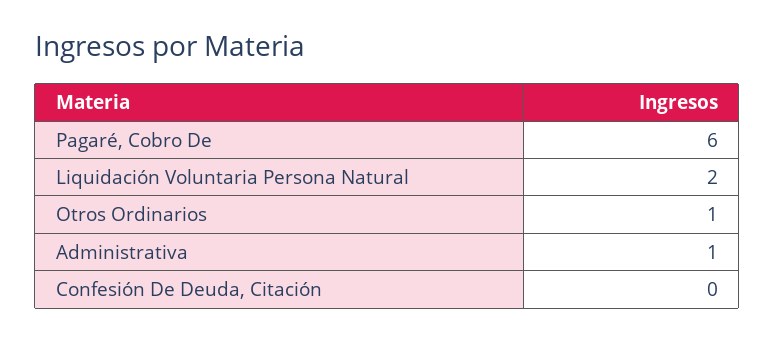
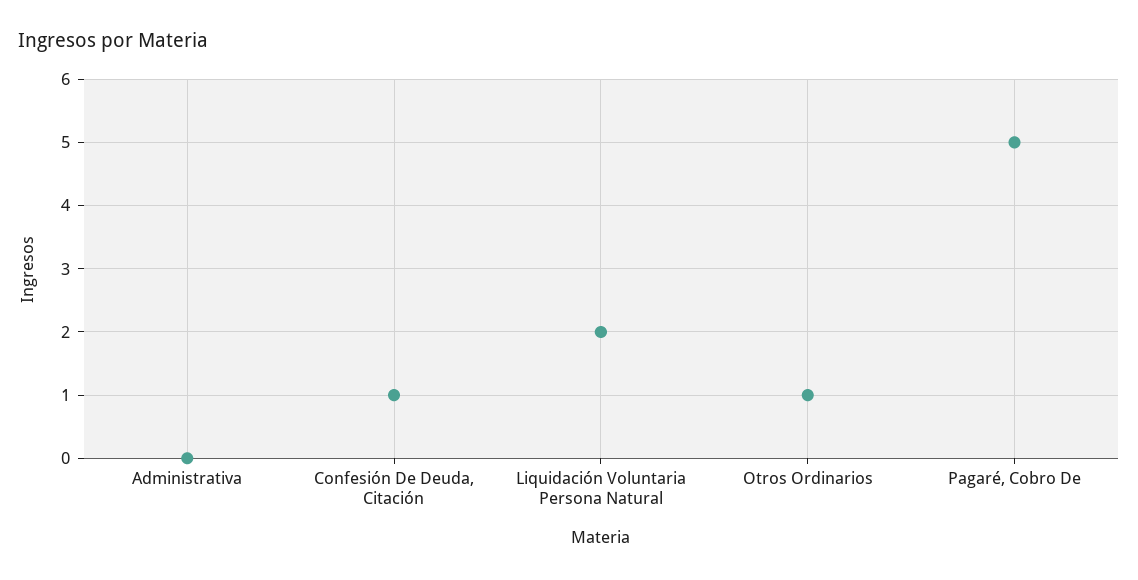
Pagaré, Cobro De: 6 -> 5
Administrativa: 1 -> 0
Confesión De Deuda, Citación: 0 -> 1

